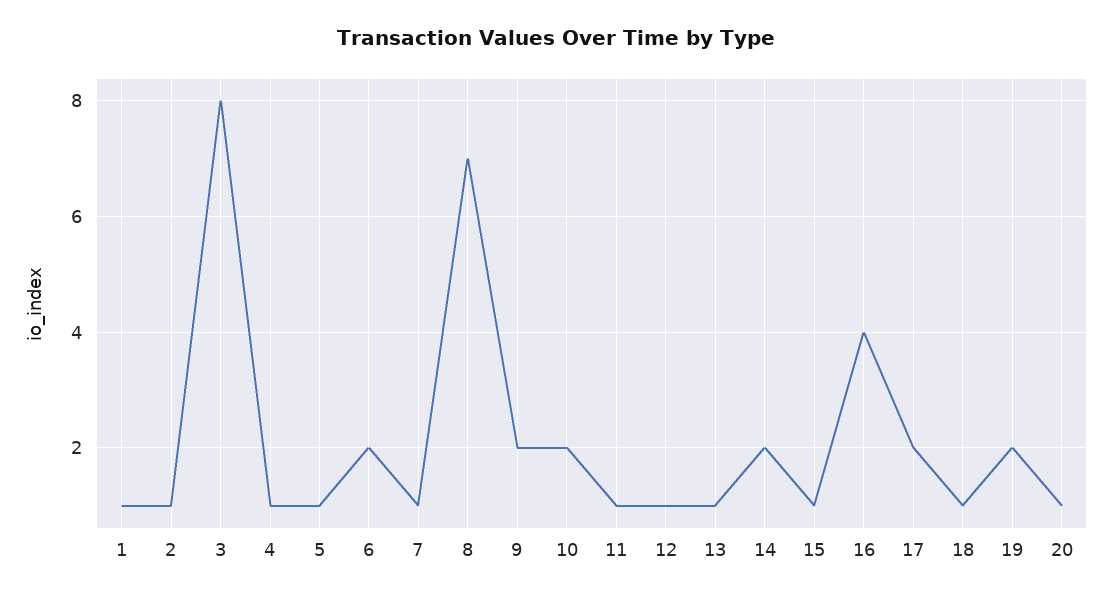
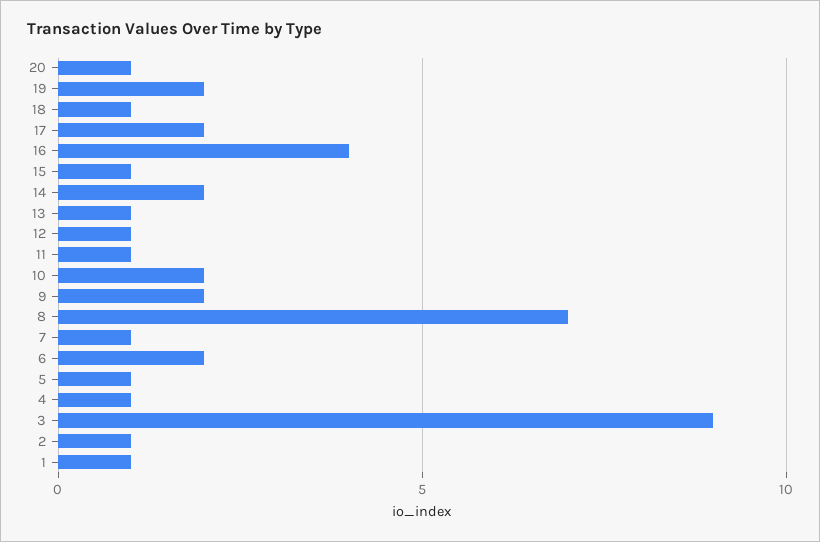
3: 8 -> 9

